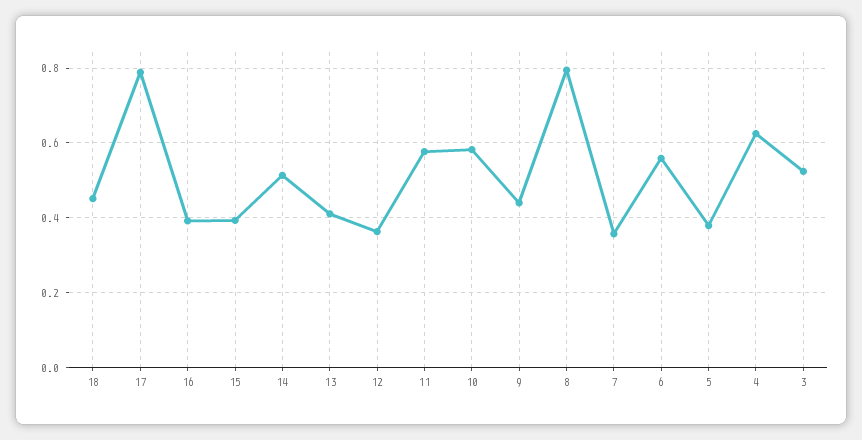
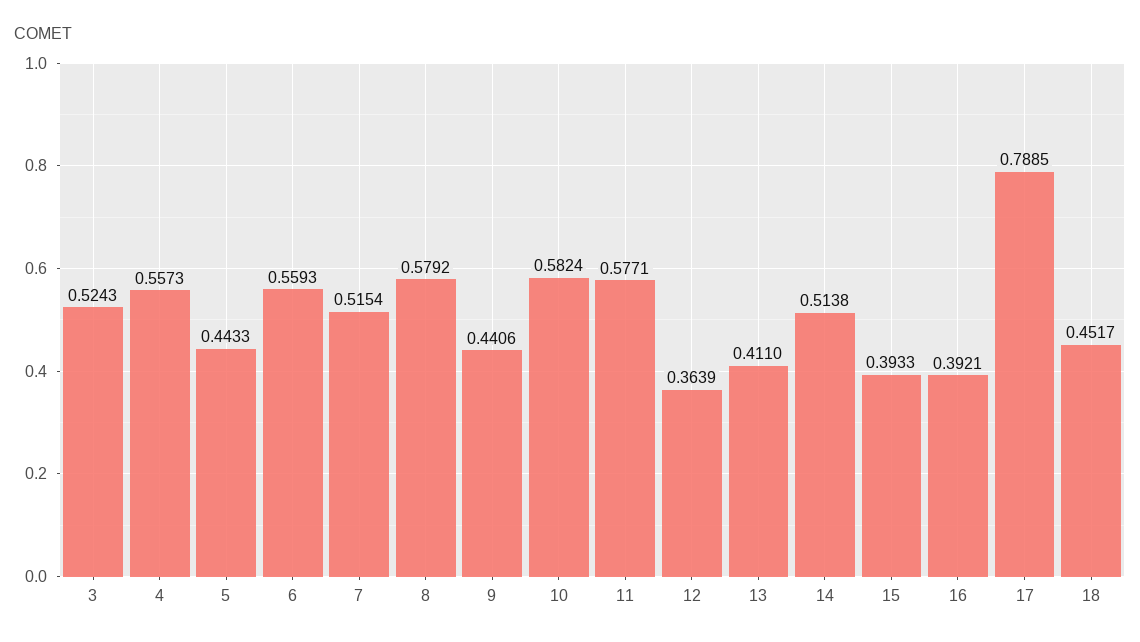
8: 0.8 -> 0.5792
7: 0.36 -> 0.5154
5: 0.38 -> 0.4433
4: 0.62 -> 0.5573

